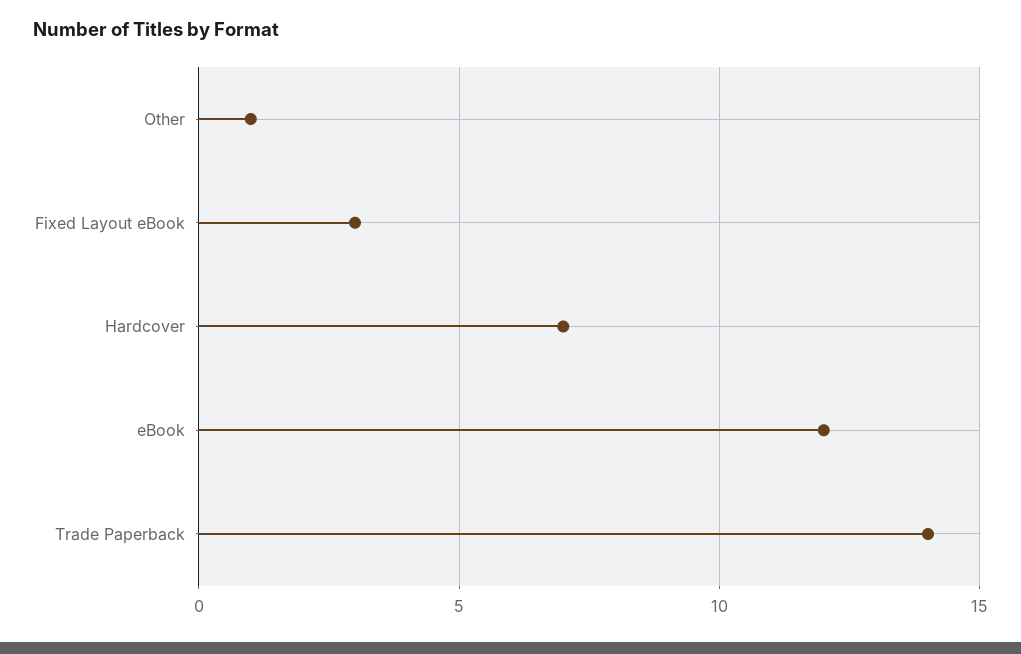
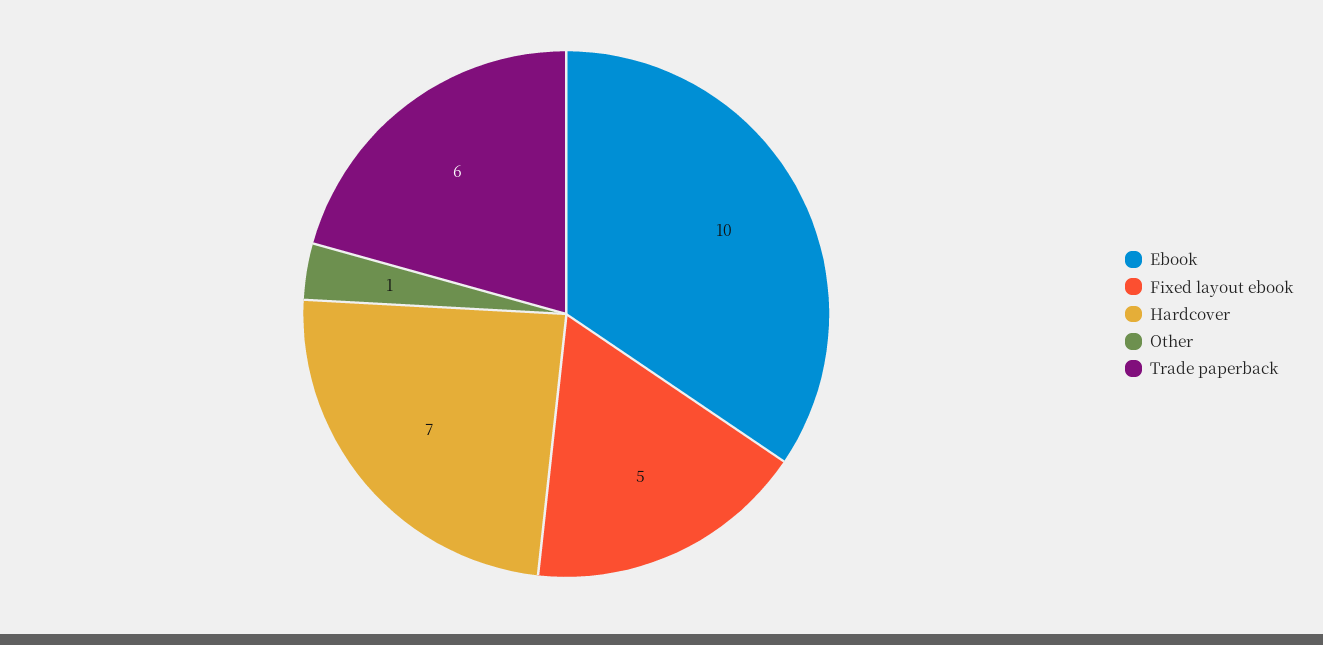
Fixed Layout eBook: 3 -> 5
eBook: 12 -> 10
Trade Paperback: 14 -> 6

